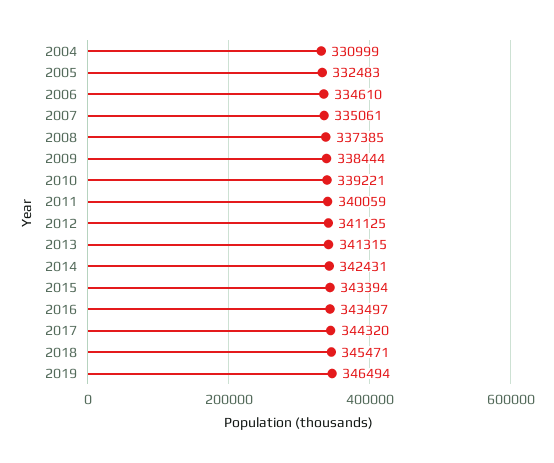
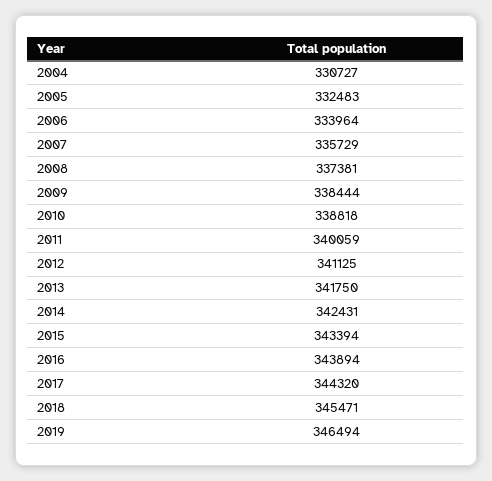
2004: 330999 -> 330727
2006: 334610 -> 333964
2007: 335061 -> 335729
2008: 337385 -> 337381
2010: 339221 -> 338818
2013: 341315 -> 341750
2016: 343497 -> 343894

